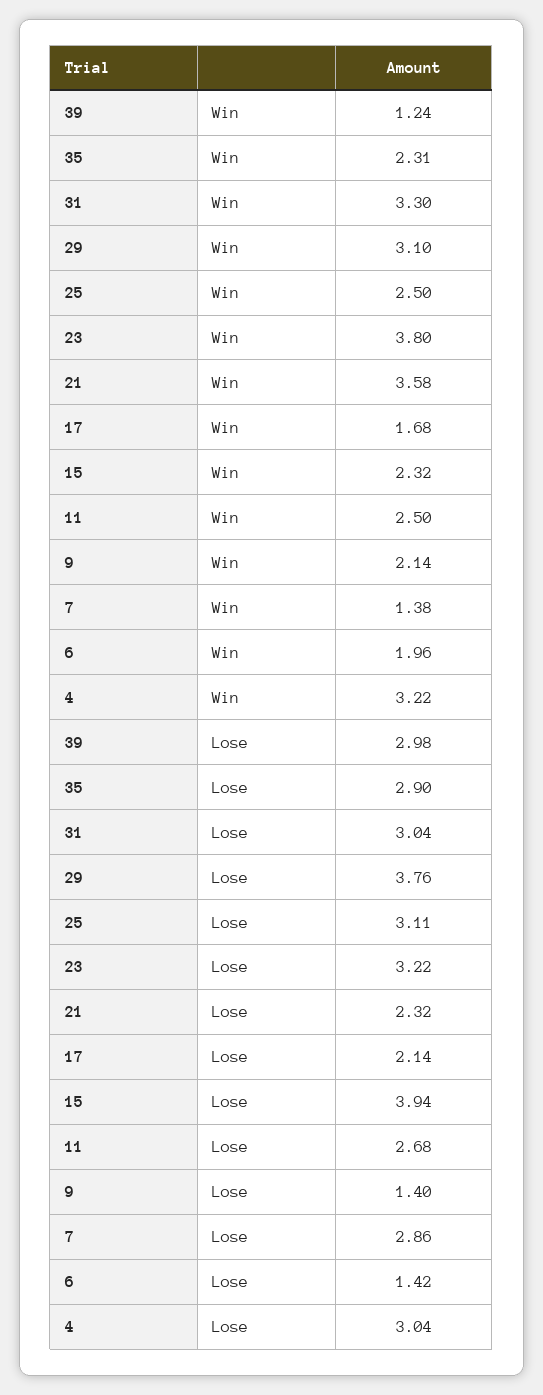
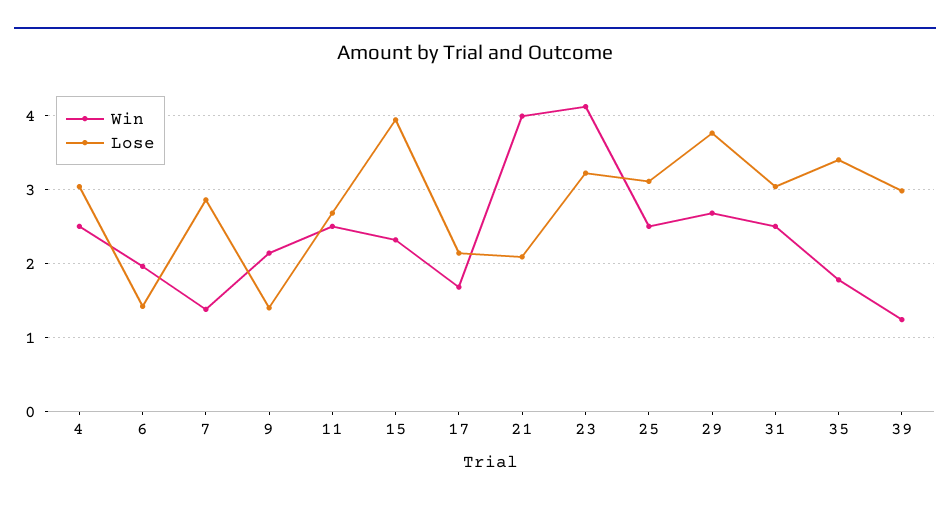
Win, 35: 2.31 -> 1.8
Win, 31: 3.3 -> 2.5
Win, 29: 3.1 -> 2.7
Win, 23: 3.8 -> 4.1
Win, 21: 3.58 -> 4
Win, 4: 3.22 -> 2.5
Lose, 35: 2.9 -> 3.4
Lose, 21: 2.32 -> 2.1

